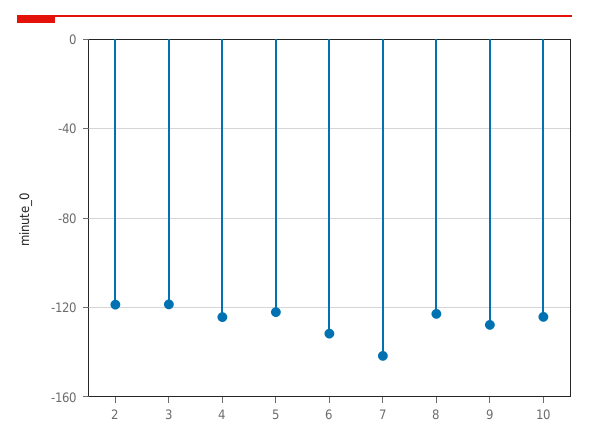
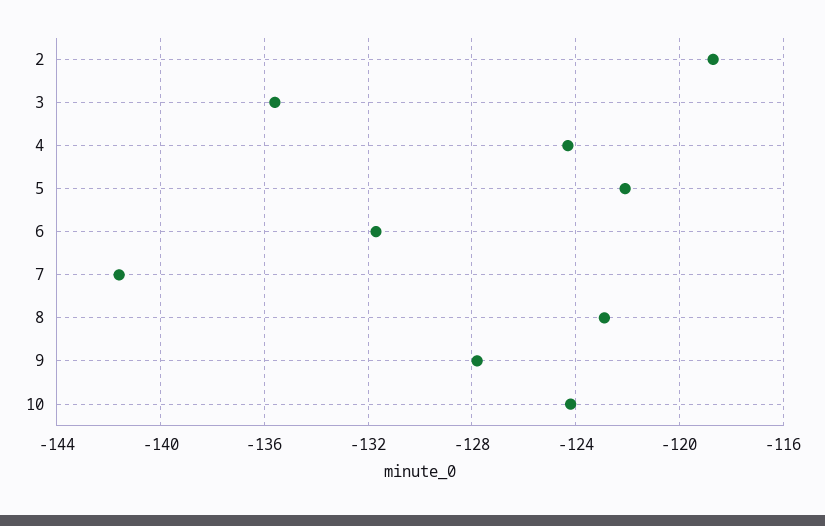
3: -120 -> -135.5

